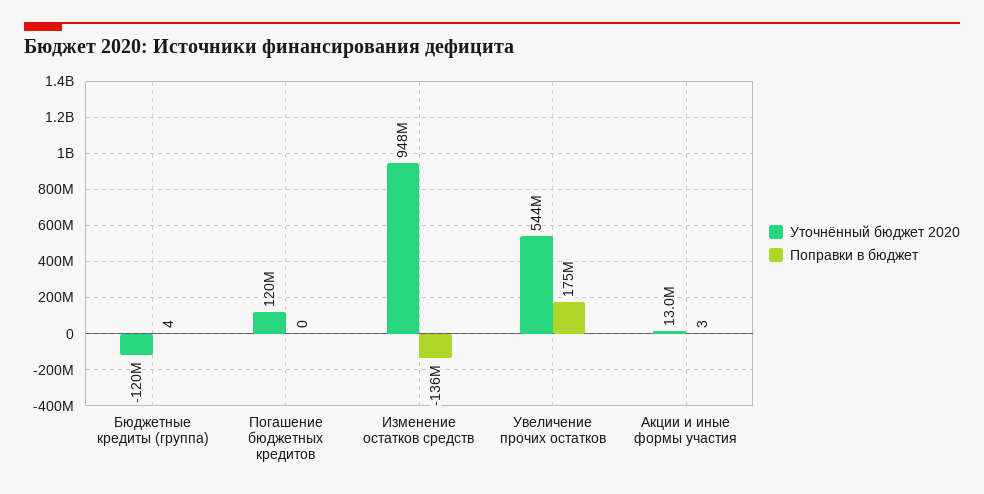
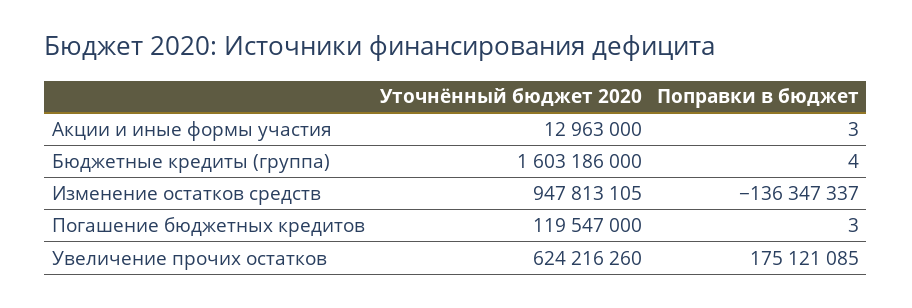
Уточнённый бюджет 2020, Бюджетные кредиты (группа): -120000000 -> 1603186000
Поправки в бюджет, Погашение бюджетных кредитов: 0 -> 3
Уточнённый бюджет 2020, Увеличение прочих остатков: 544000000 -> 624216260

